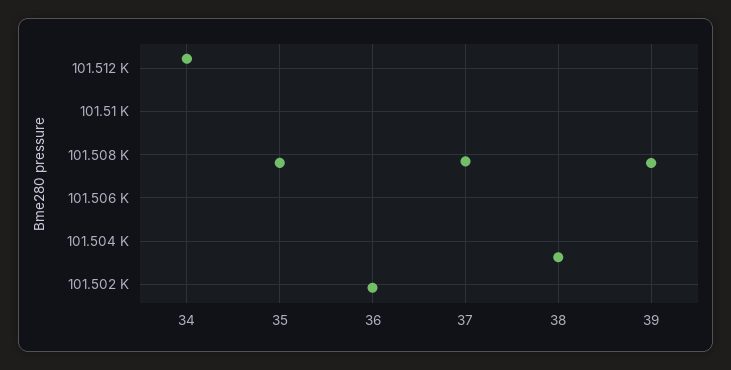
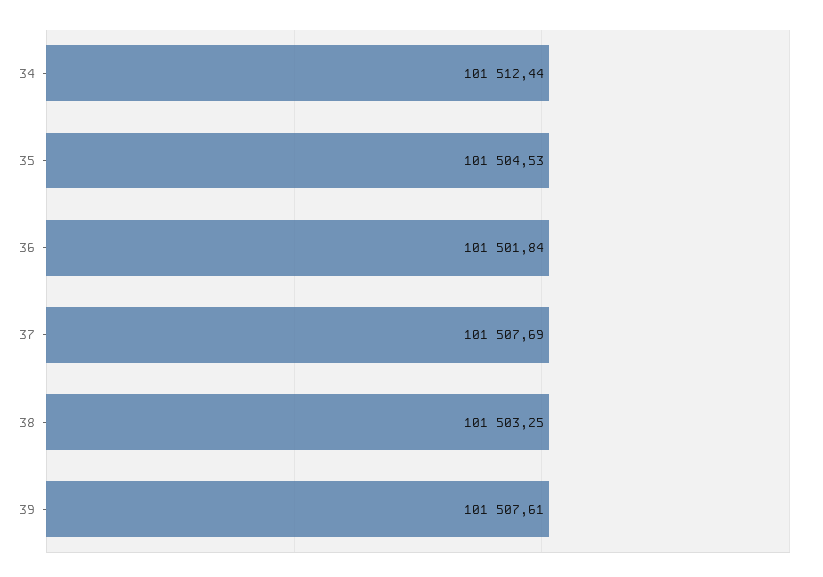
35: 101507.5 -> 101504.53

